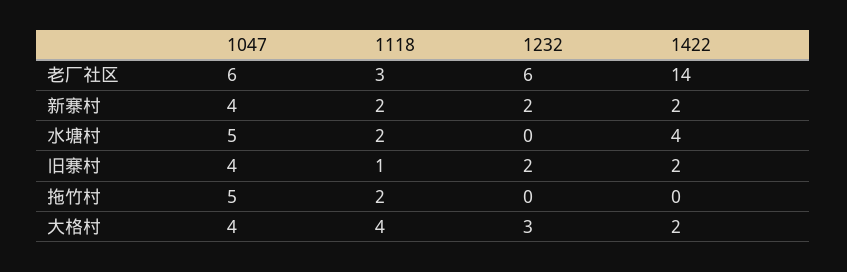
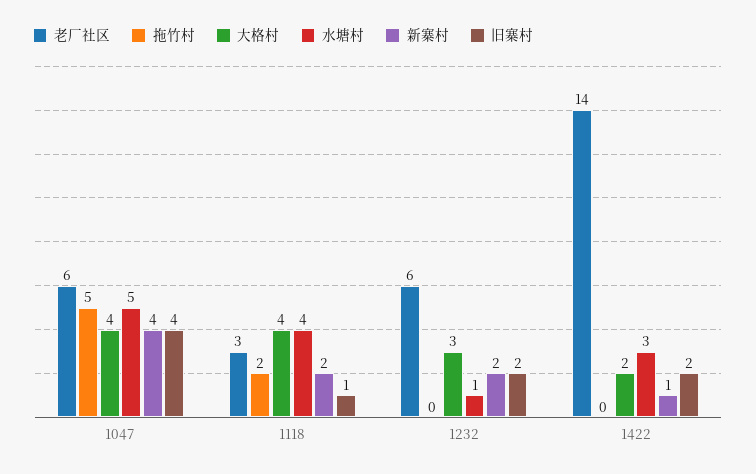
新寨村, 1422: 2 -> 1
水塘村, 1118: 2 -> 4
水塘村, 1232: 0 -> 1
水塘村, 1422: 4 -> 3

